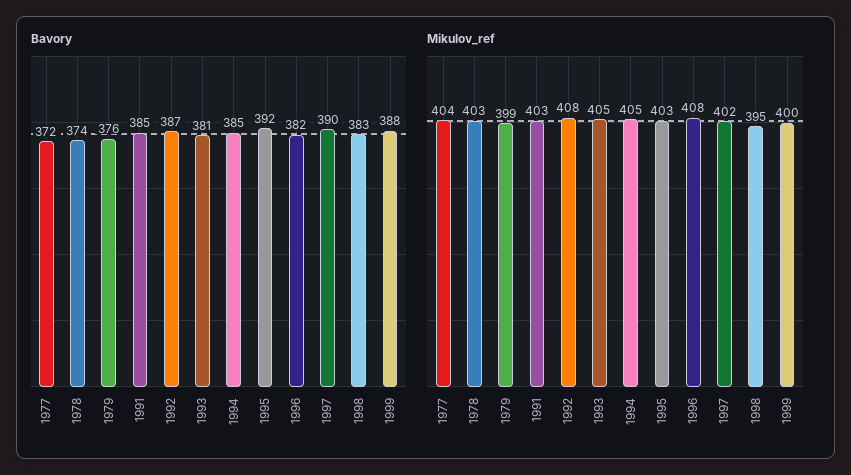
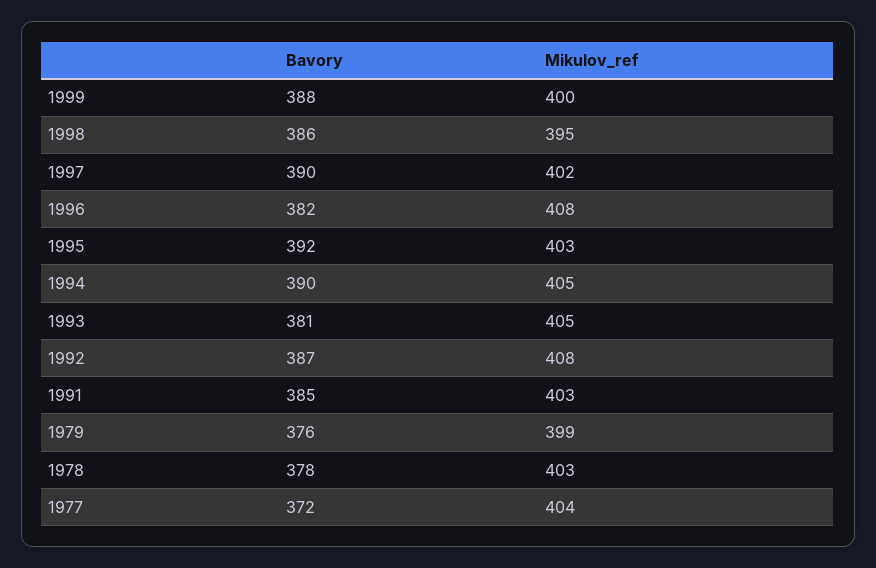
Bavory, 1978: 374 -> 378
Bavory, 1994: 385 -> 390
Bavory, 1998: 383 -> 386

